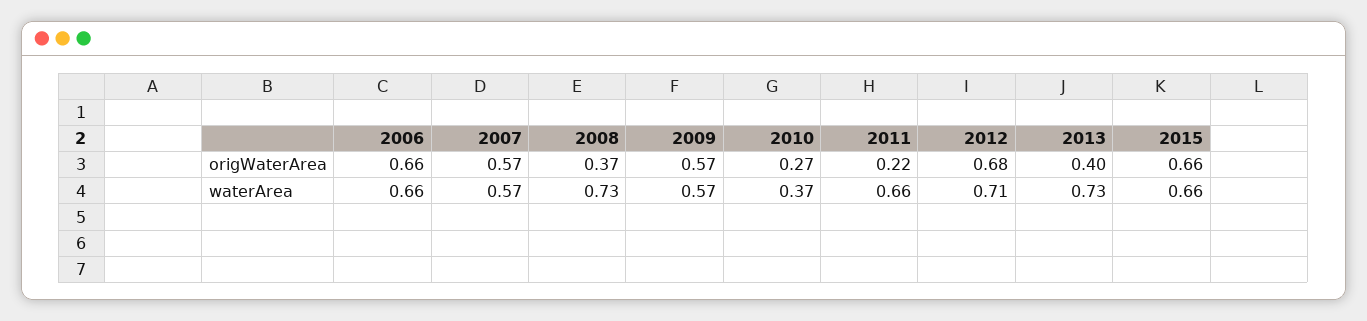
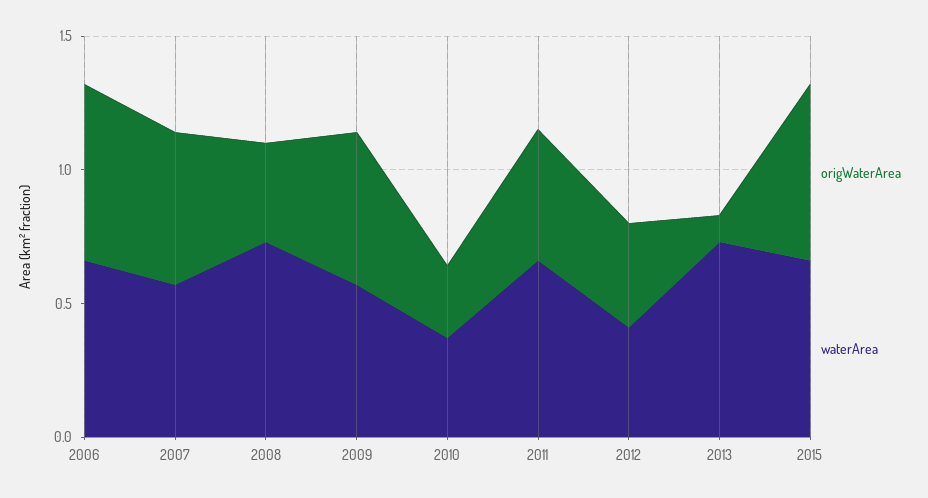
origWaterArea, 2011: 0.22 -> 0.5
origWaterArea, 2012: 0.68 -> 0.4
origWaterArea, 2013: 0.4 -> 0.1
waterArea, 2012: 0.71 -> 0.4

